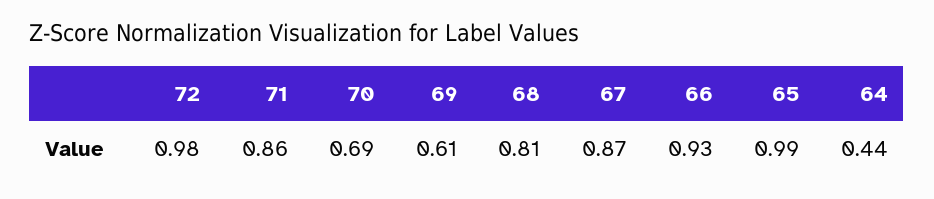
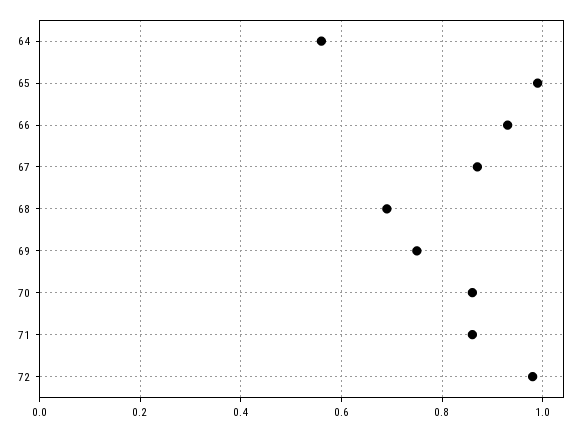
70: 0.69 -> 0.85
69: 0.61 -> 0.75
68: 0.81 -> 0.7
64: 0.44 -> 0.55

